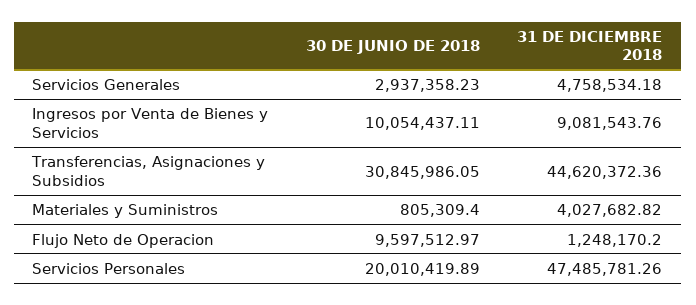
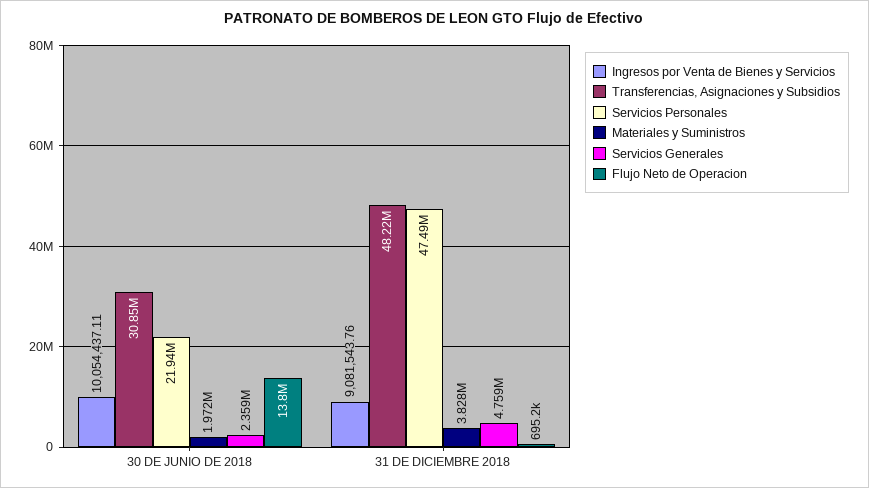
Servicios Generales, 30 DE JUNIO DE 2018: 2937358.23 -> 2359000
Transferencias, Asignaciones y Subsidios, 31 DE DICIEMBRE 2018: 44620372.36 -> 48220000
Materiales y Suministros, 30 DE JUNIO DE 2018: 805309.4 -> 1972000
Materiales y Suministros, 31 DE DICIEMBRE 2018: 4027682.82 -> 3828000
Flujo Neto de Operacion, 30 DE JUNIO DE 2018: 9597512.97 -> 13800000
Flujo Neto de Operacion, 31 DE DICIEMBRE 2018: 1248170.2 -> 695200
Servicios Personales, 30 DE JUNIO DE 2018: 20010419.89 -> 21940000

